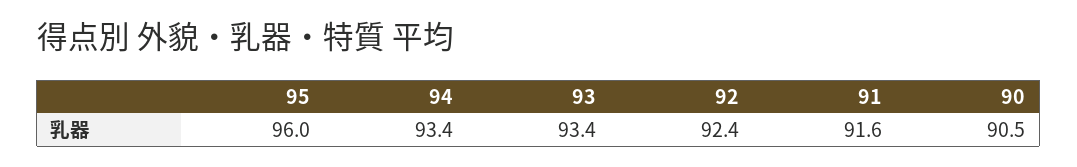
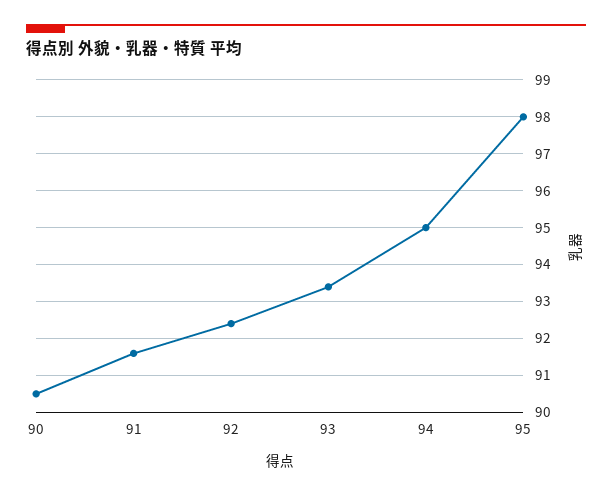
95: 96 -> 98
94: 93.4 -> 95

